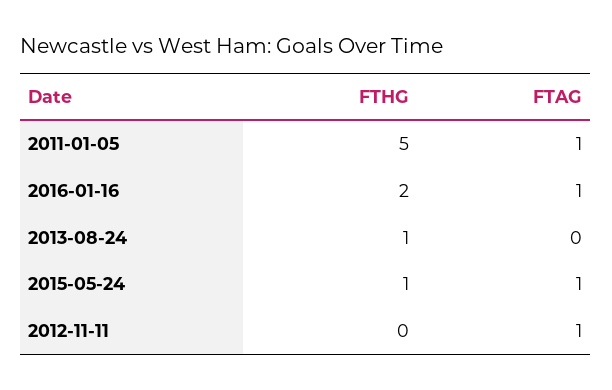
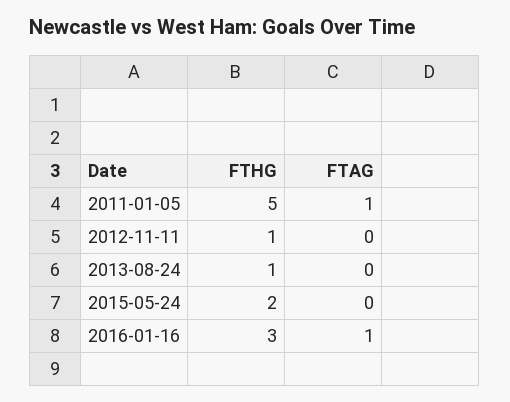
FTHG, 2016-01-16: 2 -> 3
FTHG, 2015-05-24: 1 -> 2
FTAG, 2015-05-24: 1 -> 0
FTHG, 2012-11-11: 0 -> 1
FTAG, 2012-11-11: 1 -> 0

